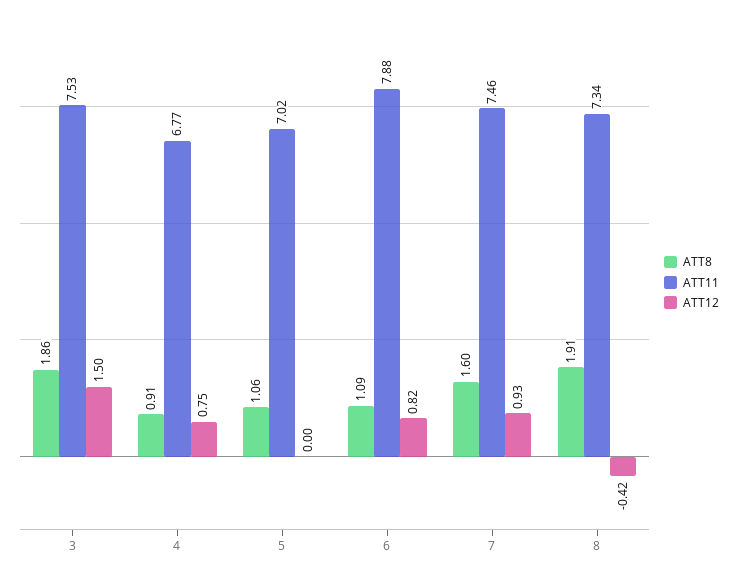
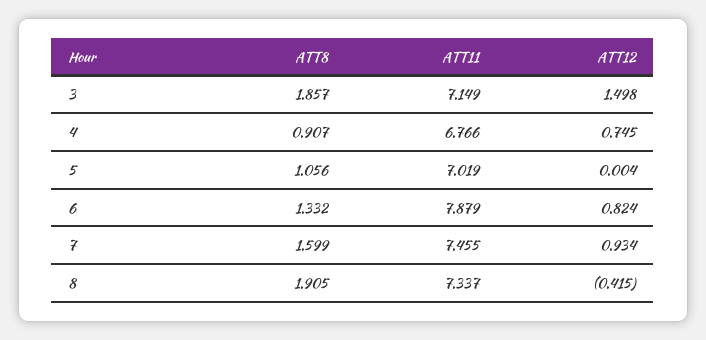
ATT11, 3: 7.53 -> 7.149
ATT8, 6: 1.09 -> 1.332

